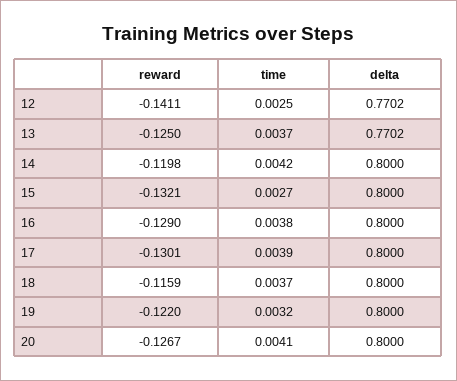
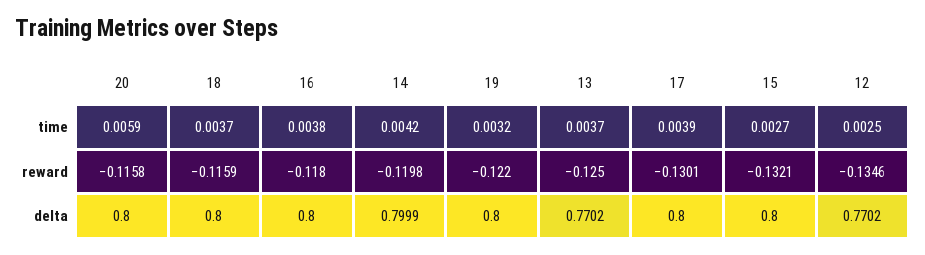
reward, 12: -0.1411 -> -0.1346
delta, 14: 0.8 -> 0.7999
reward, 16: -0.129 -> -0.118
reward, 20: -0.1267 -> -0.1158
time, 20: 0.0041 -> 0.0059

